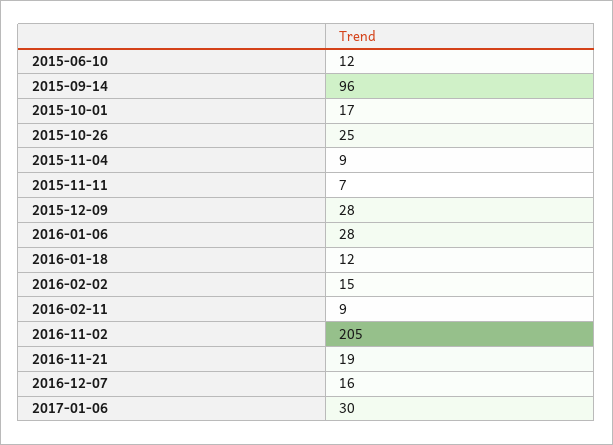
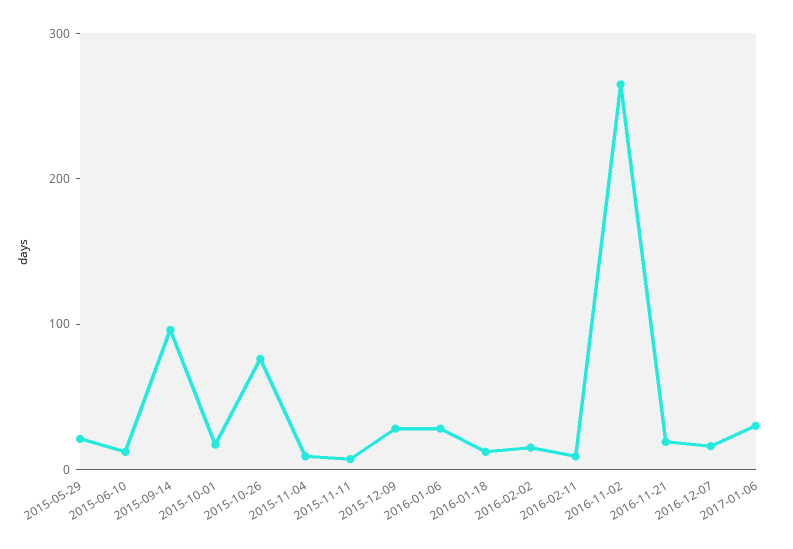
2015-10-26: 25 -> 80
2016-11-02: 205 -> 260
2015-05-29: none -> 20

